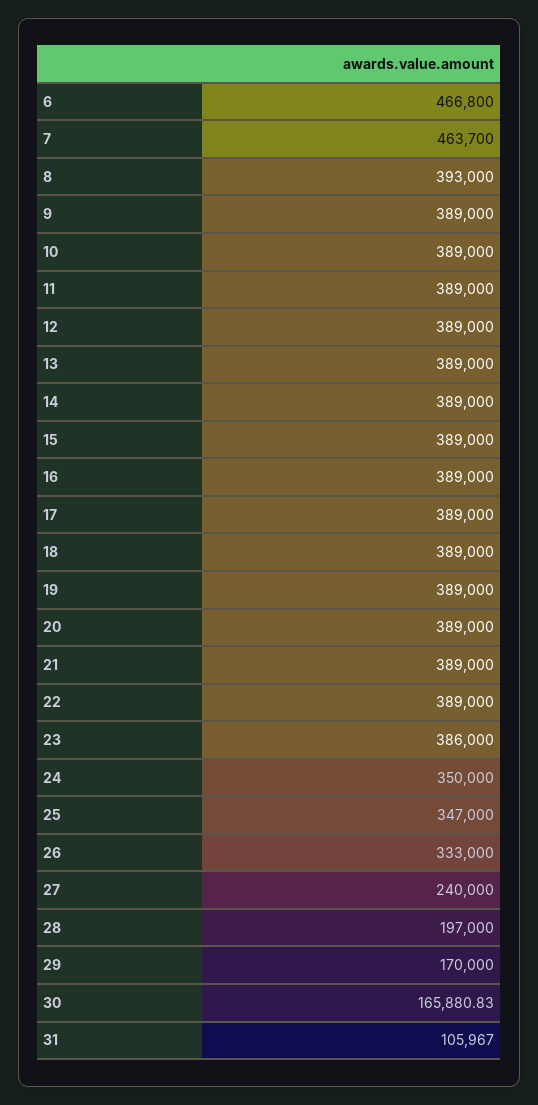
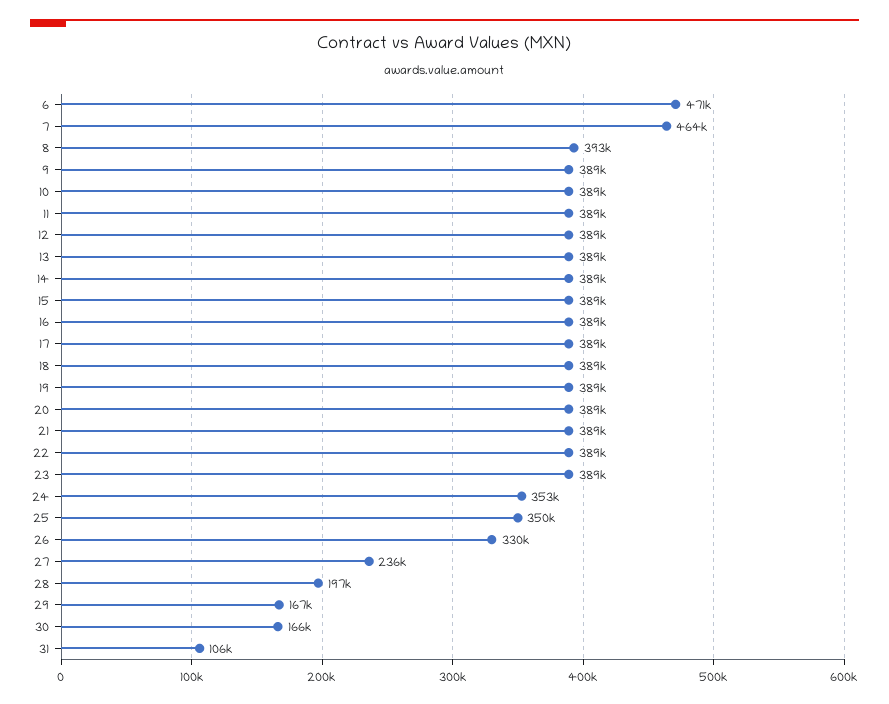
6: 466800 -> 471000
23: 386000 -> 389000
24: 350000 -> 353000
25: 347000 -> 350000
26: 333000 -> 330000
27: 240000 -> 236000
29: 170000 -> 167000

